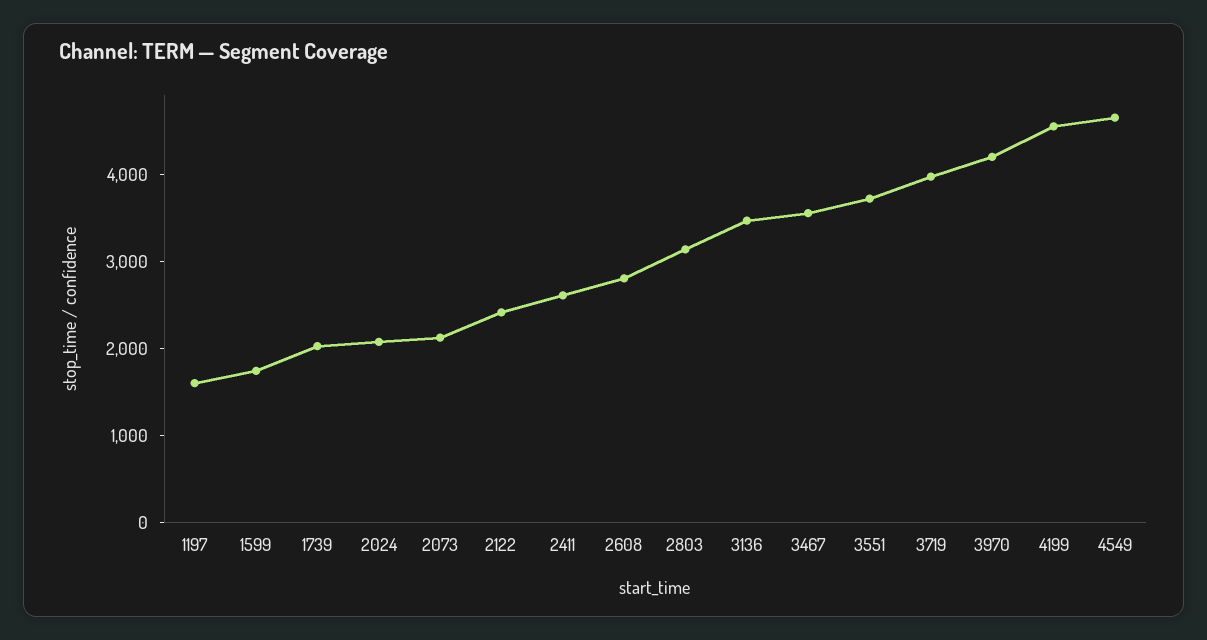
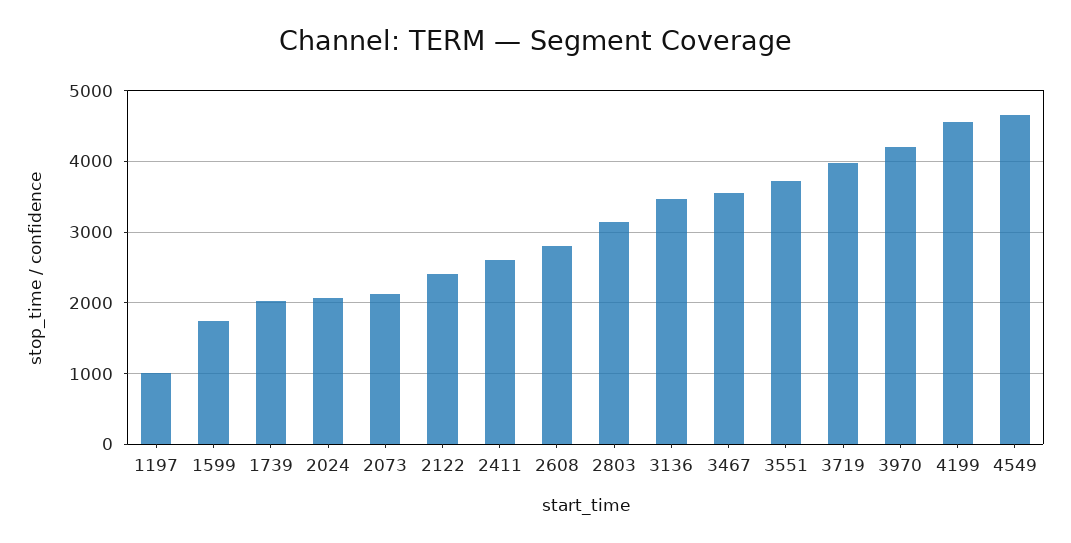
1197: 1600 -> 1000

